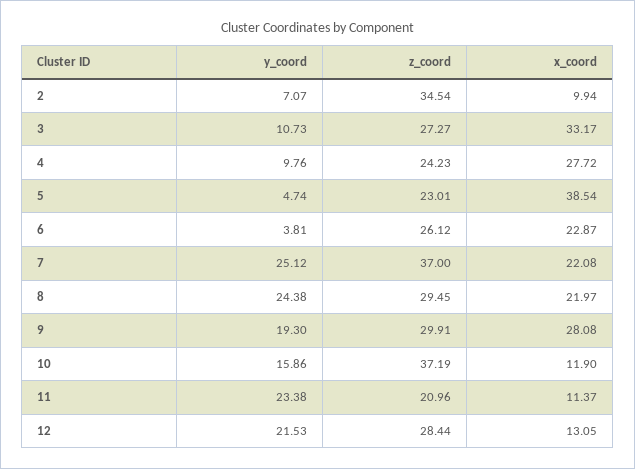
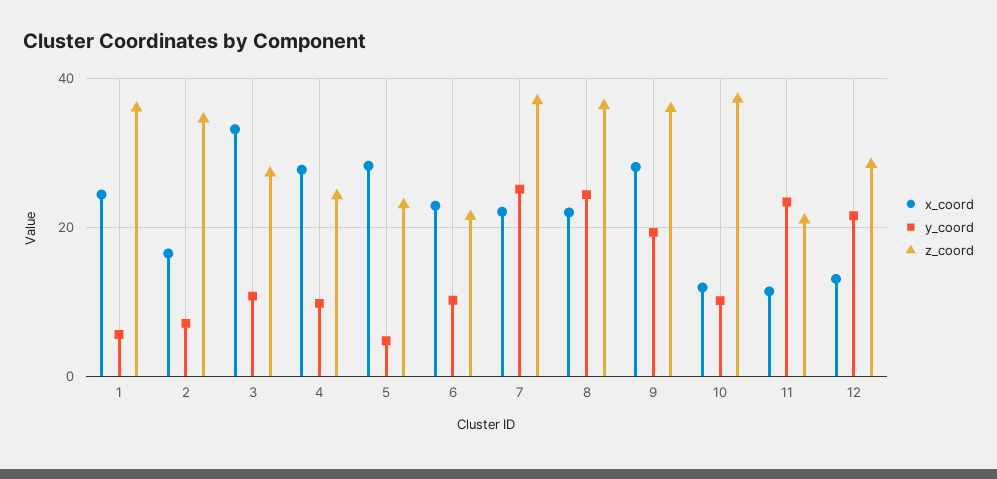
x_coord, 2: 9.94 -> 16
x_coord, 5: 38.54 -> 28
y_coord, 6: 3.81 -> 10
z_coord, 6: 26.12 -> 22
z_coord, 8: 29.45 -> 36
z_coord, 9: 29.91 -> 36
y_coord, 10: 15.86 -> 10
x_coord, 1: none -> 24
y_coord, 1: none -> 6
z_coord, 1: none -> 36

